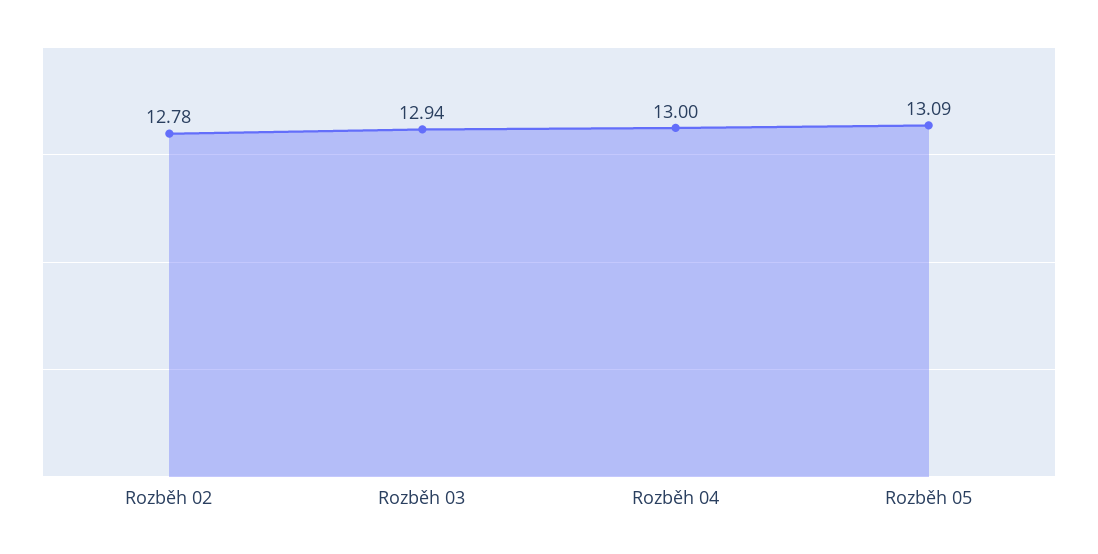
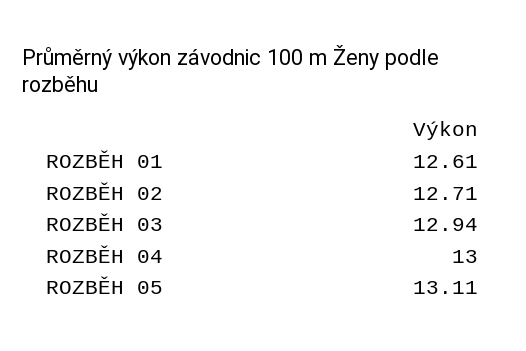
Rozběh 02: 12.78 -> 12.71
Rozběh 05: 13.09 -> 13.11
ROZBĚH 01: none -> 12.61

